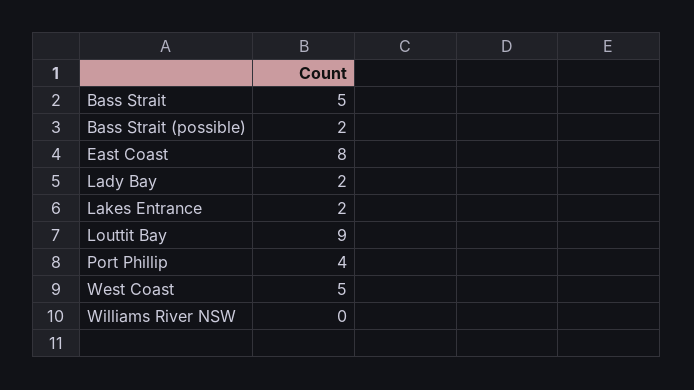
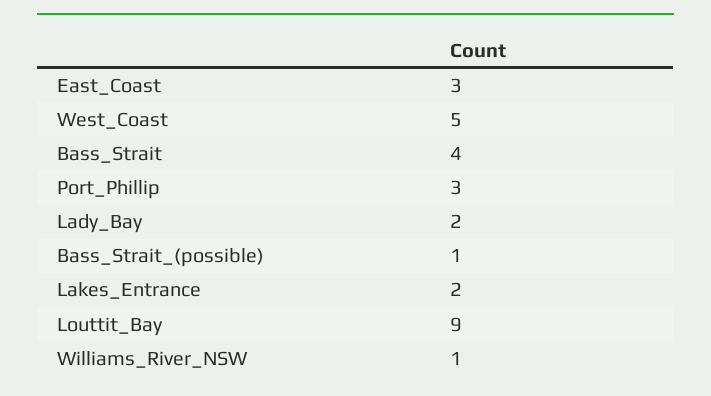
Bass Strait: 5 -> 4
Bass Strait (possible): 2 -> 1
East Coast: 8 -> 3
Port Phillip: 4 -> 3
Williams River NSW: 0 -> 1

